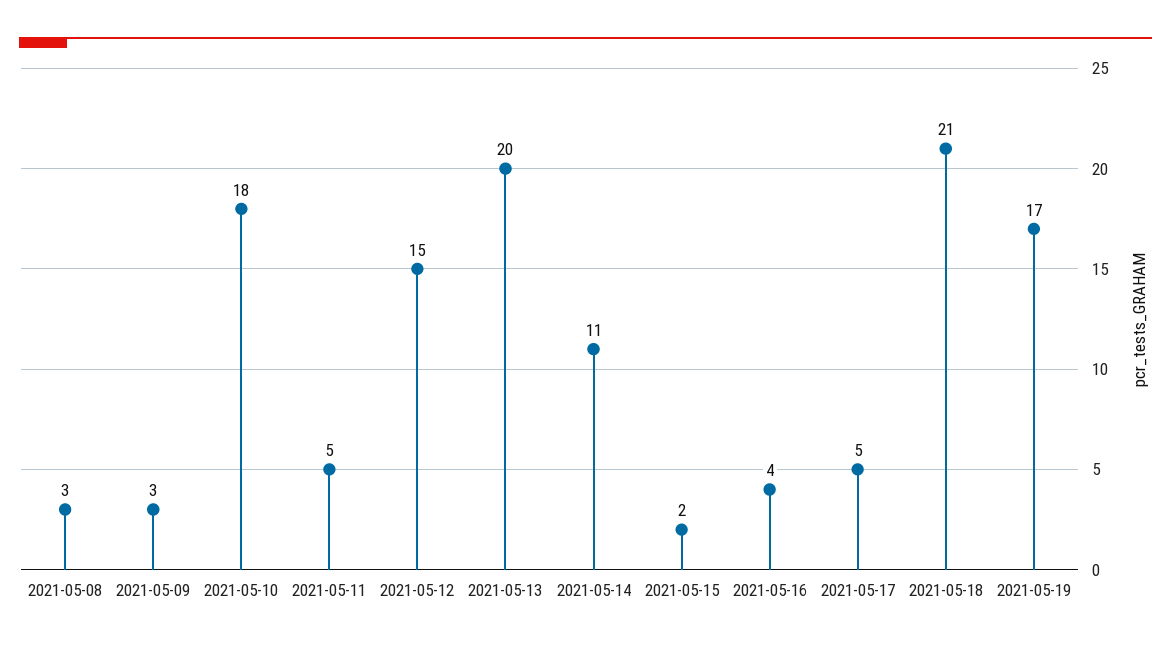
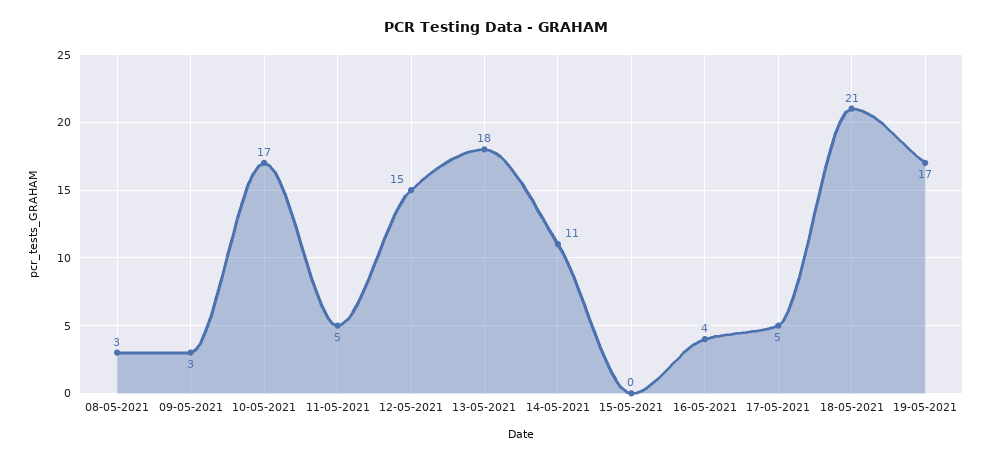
2021-05-10: 18 -> 17
2021-05-13: 20 -> 18
2021-05-15: 2 -> 0

